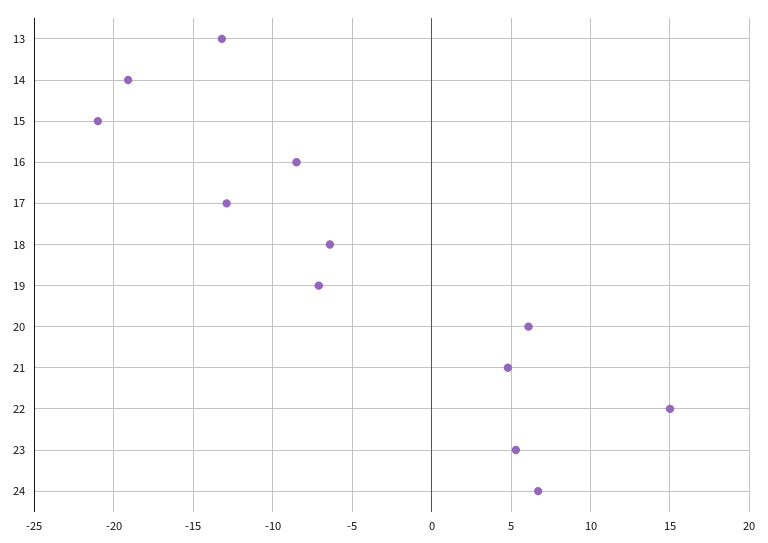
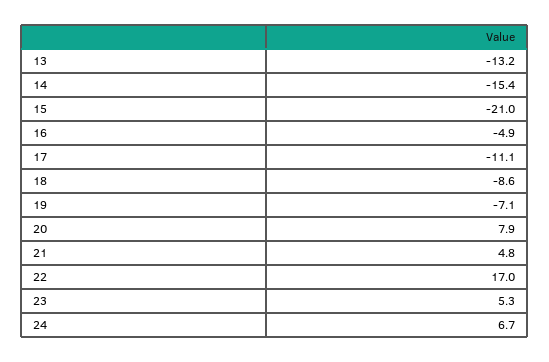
14: -19 -> -15.4
16: -8.5 -> -4.9
17: -13 -> -11.1
18: -6.5 -> -8.6
20: 6 -> 7.9
22: 15 -> 17

